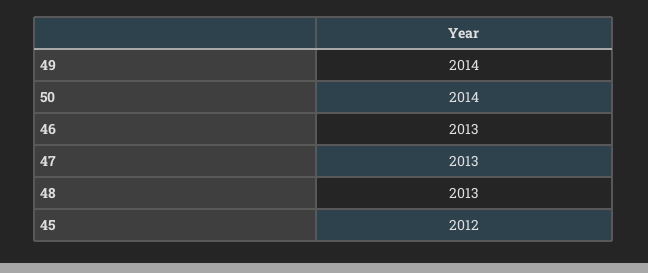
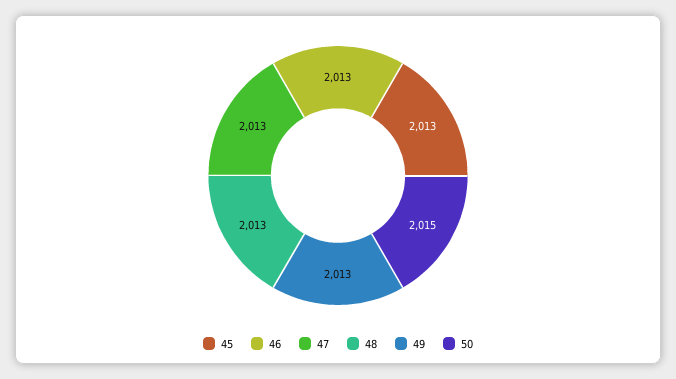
49: 2014 -> 2013
50: 2014 -> 2015
45: 2012 -> 2013

